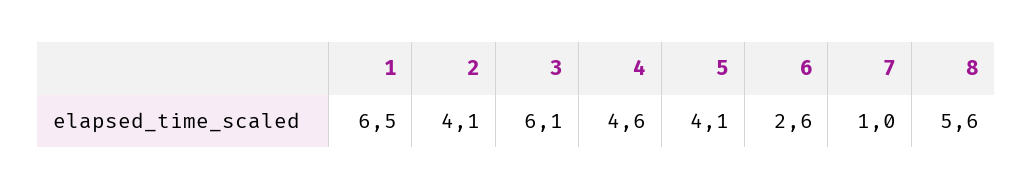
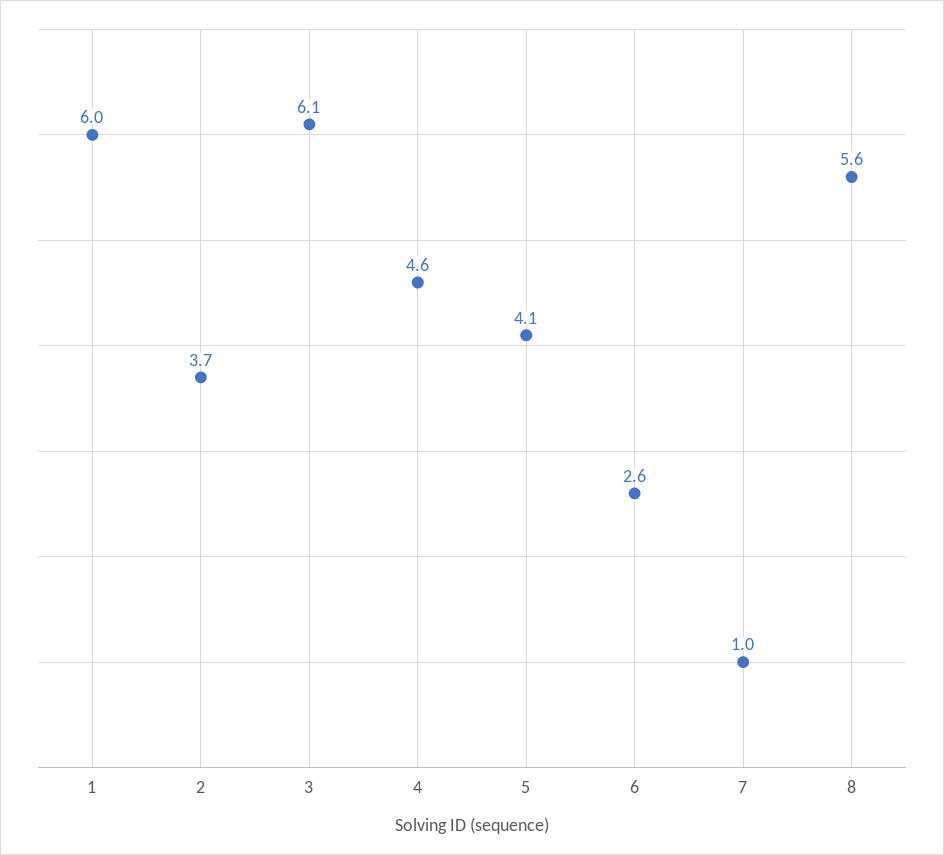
1: 6.5 -> 6
2: 4.1 -> 3.7

